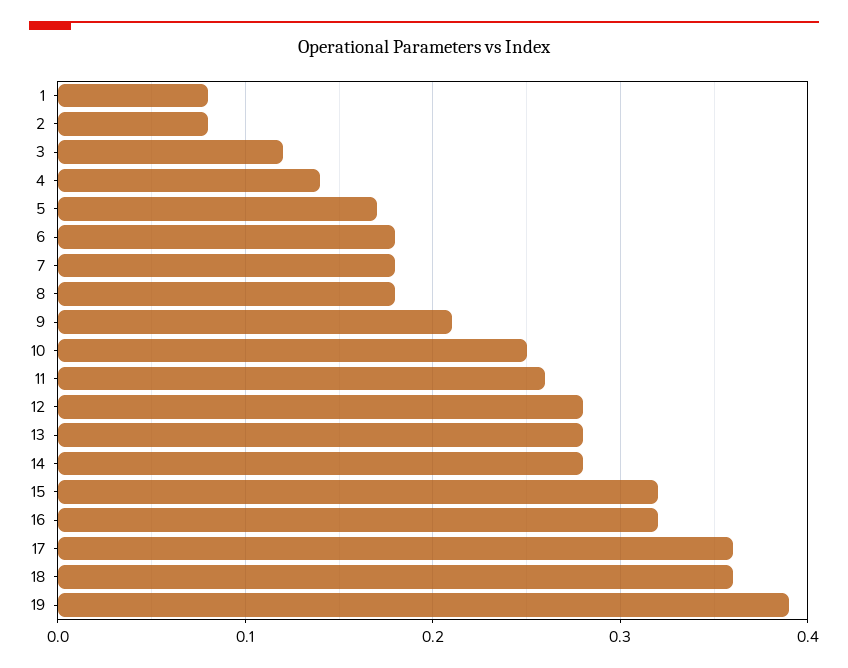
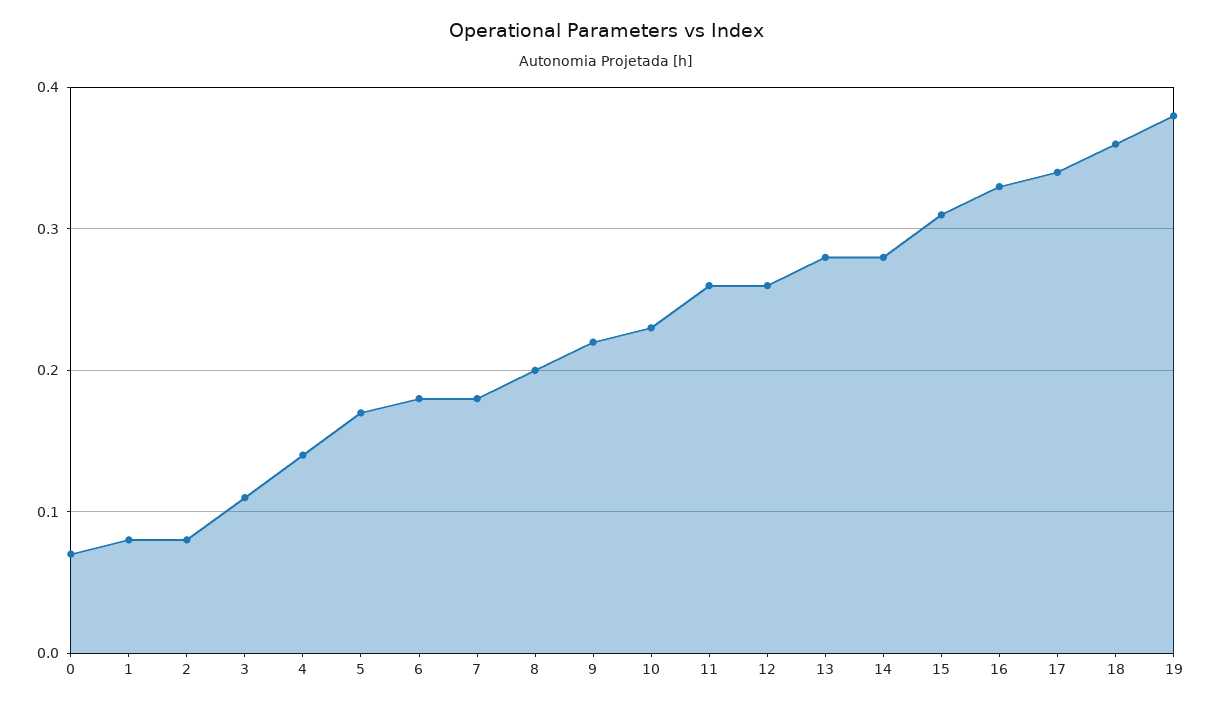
3: 0.12 -> 0.11
8: 0.18 -> 0.2
9: 0.21 -> 0.22
10: 0.25 -> 0.23
12: 0.28 -> 0.26
15: 0.32 -> 0.31
16: 0.32 -> 0.33
17: 0.36 -> 0.34
19: 0.39 -> 0.38
0: none -> 0.07

